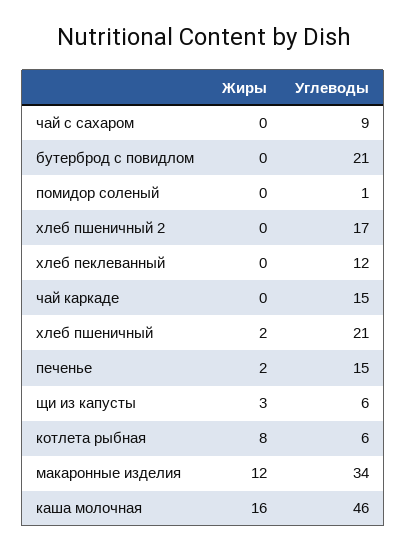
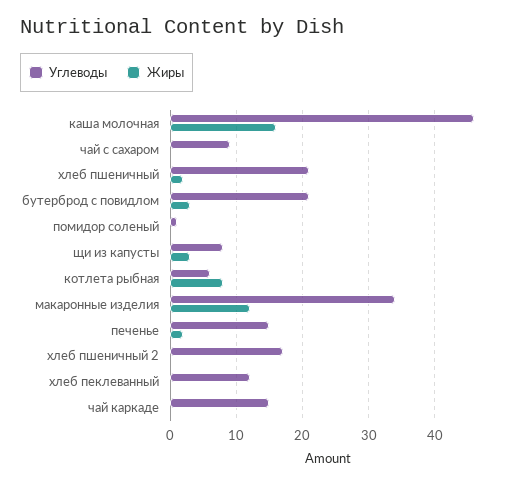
Жиры, бутерброд с повидлом: 0 -> 3
Углеводы, щи из капусты: 6 -> 8

